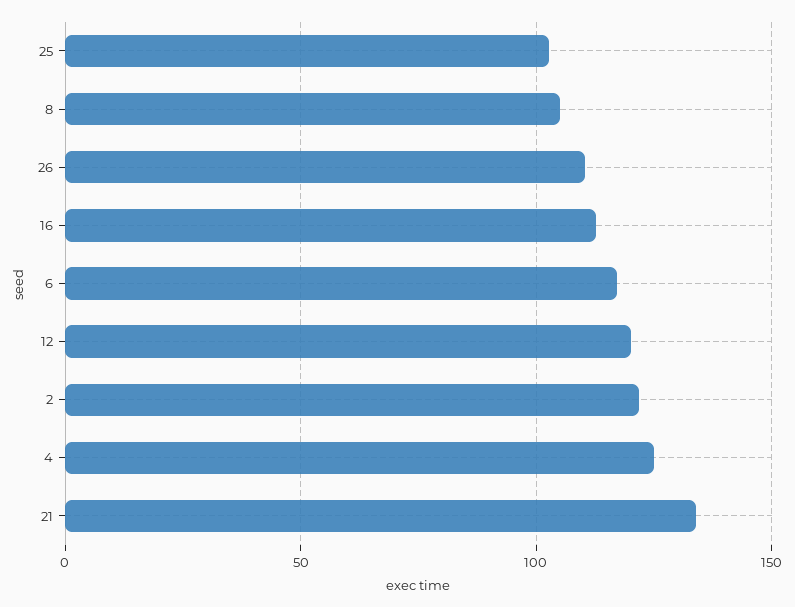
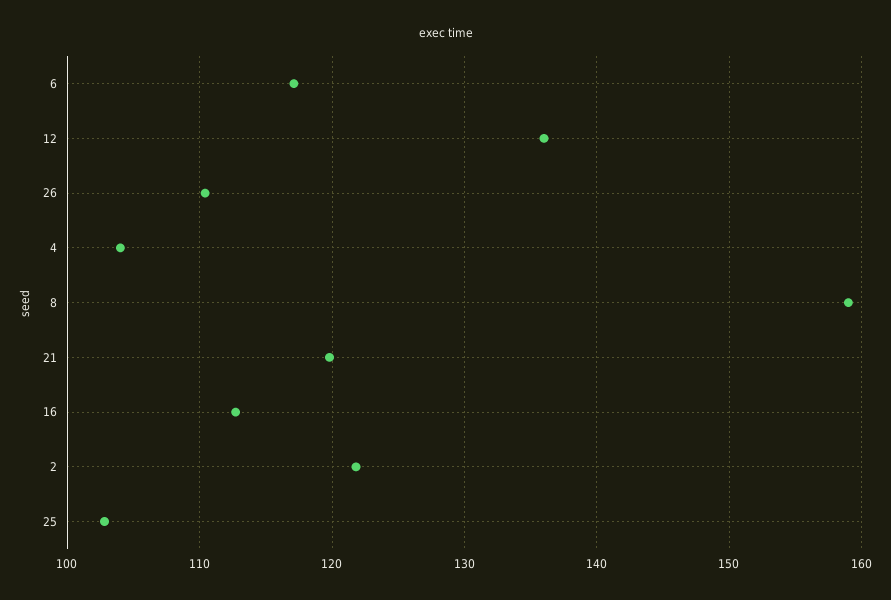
8: 105 -> 159
12: 120 -> 136
4: 125 -> 104
21: 135 -> 120

